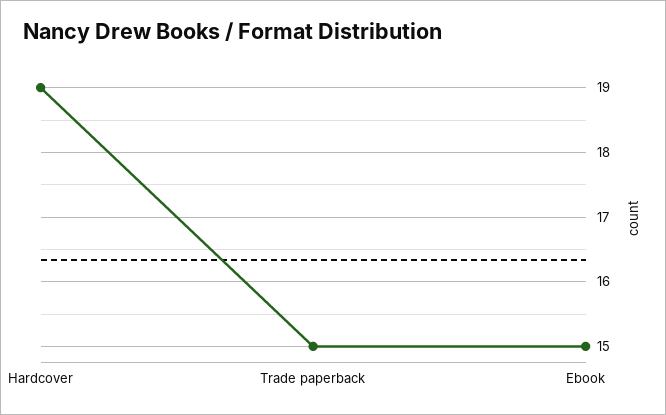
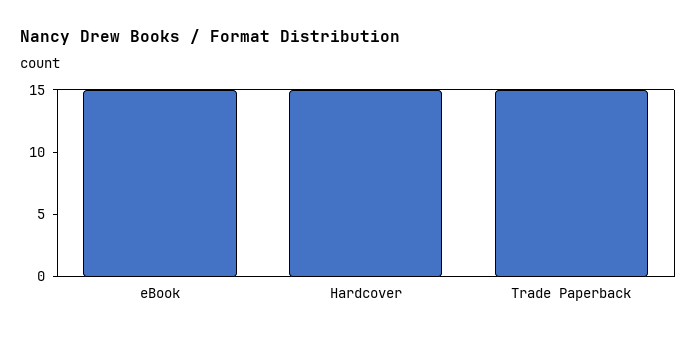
Hardcover: 19 -> 15

